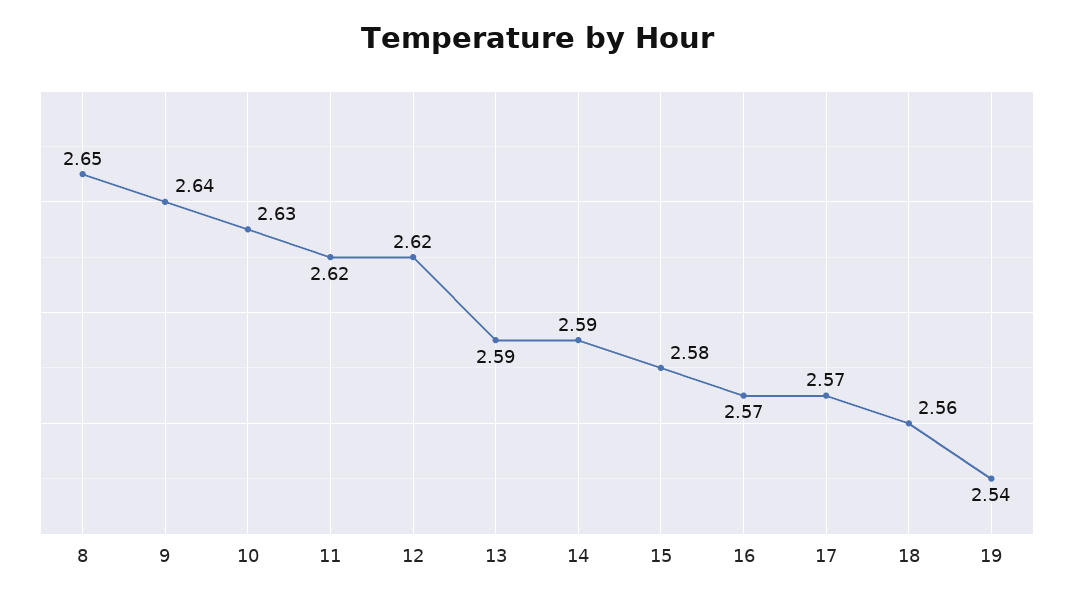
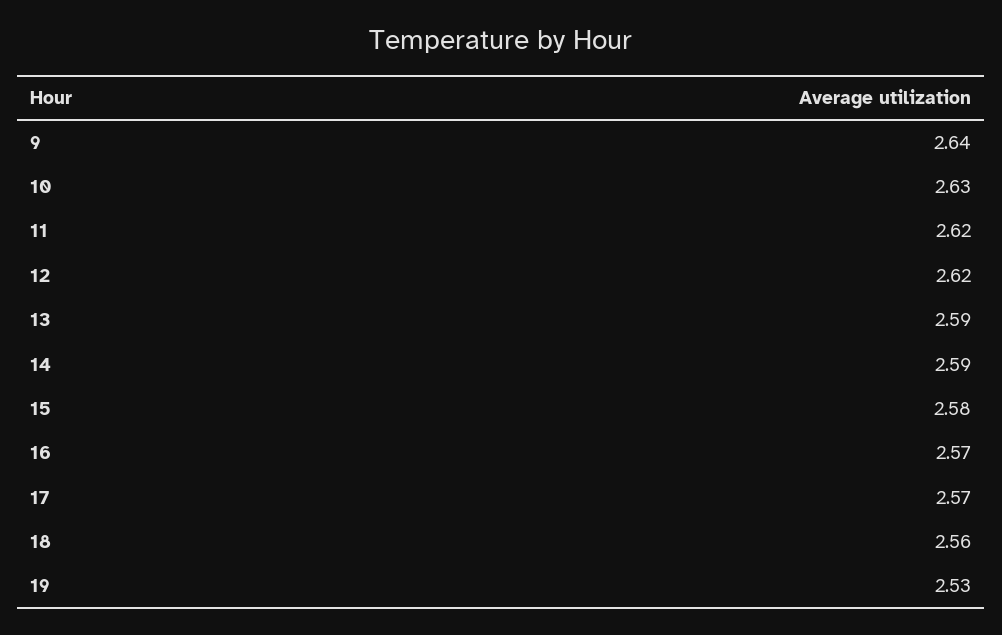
8: 2.65 -> none
19: 2.54 -> 2.53

